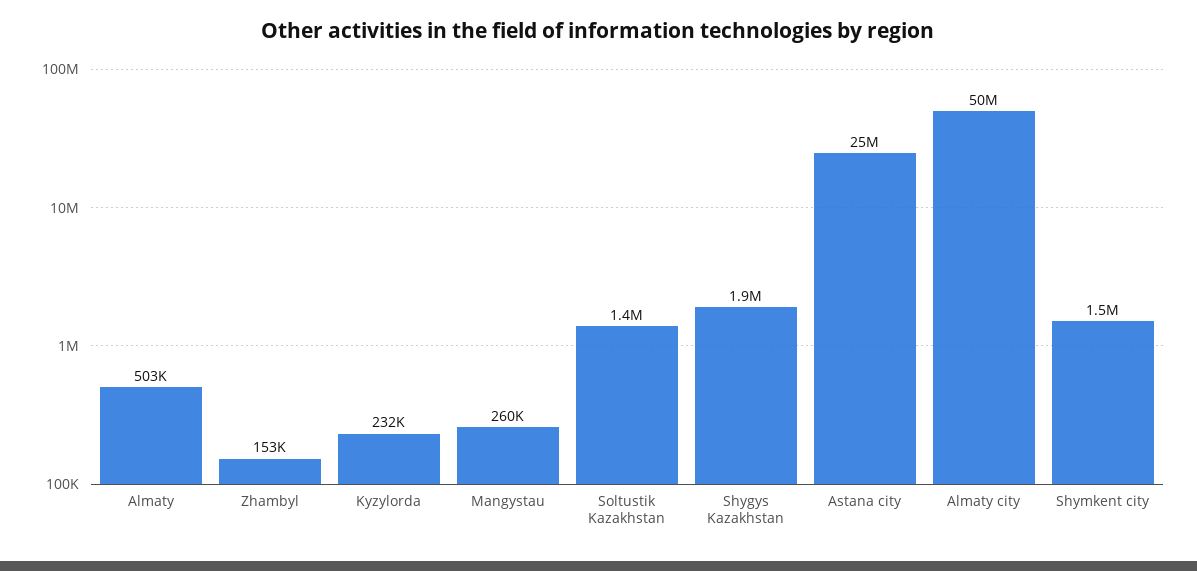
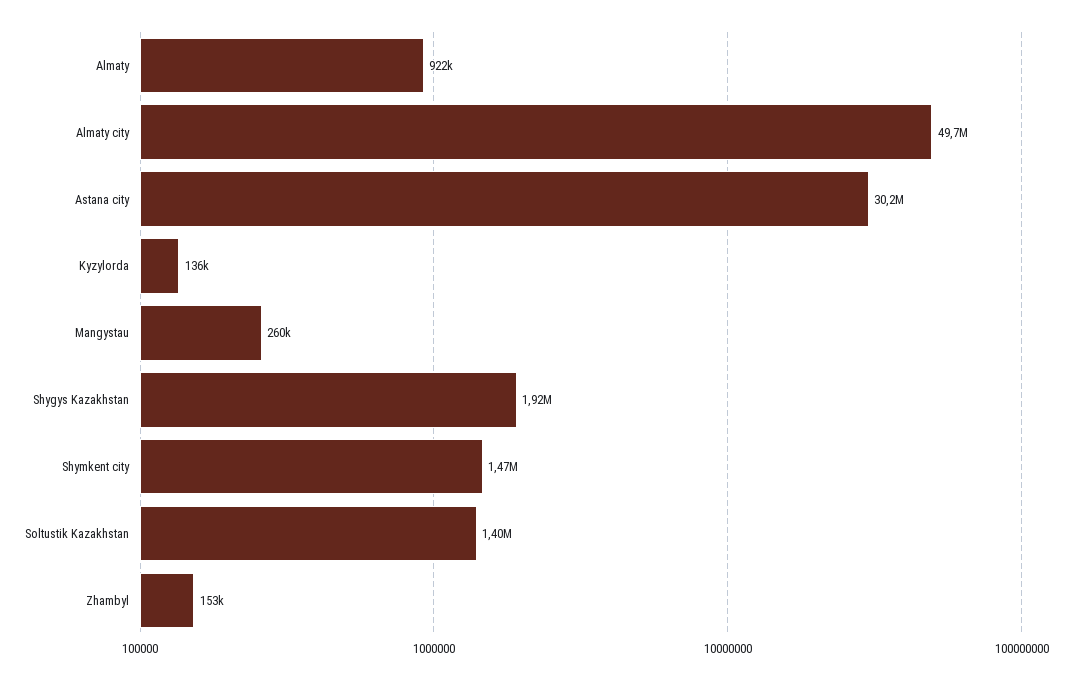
Almaty: 503000 -> 922000
Kyzylorda: 232000 -> 136000
Astana city: 25000000 -> 30200000

